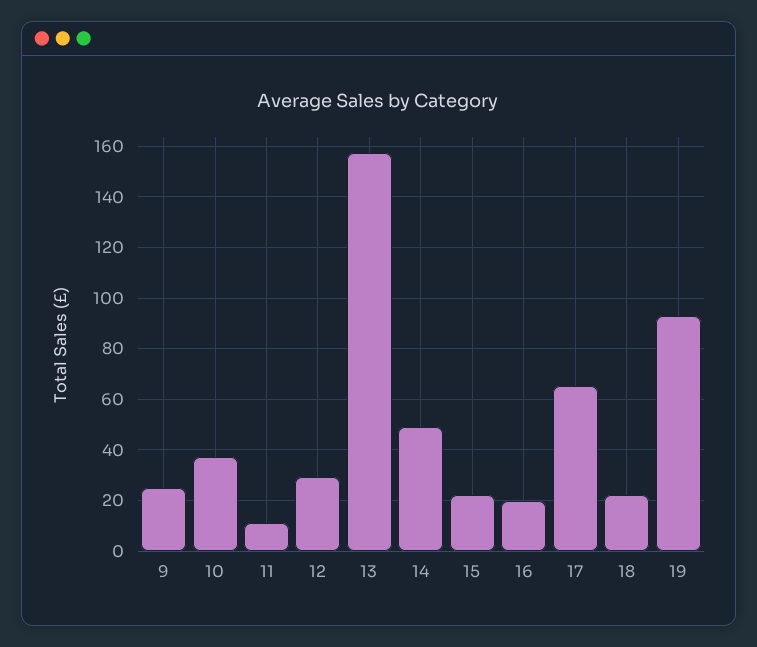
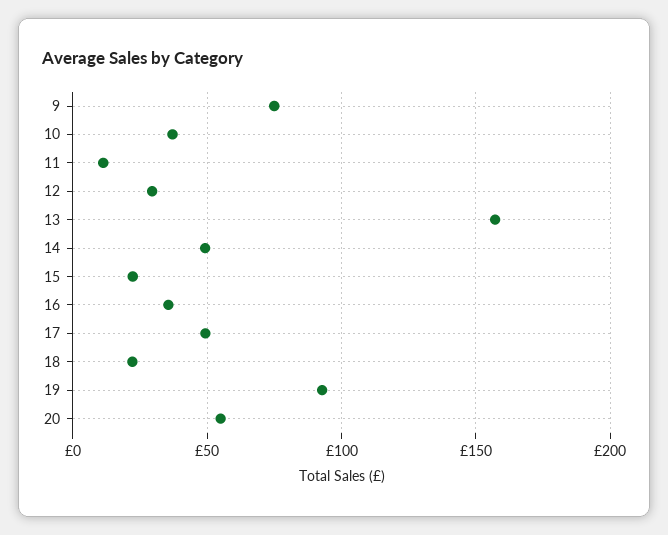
9: 25 -> 75
16: 20 -> 35
17: 65 -> 50
20: none -> 55

